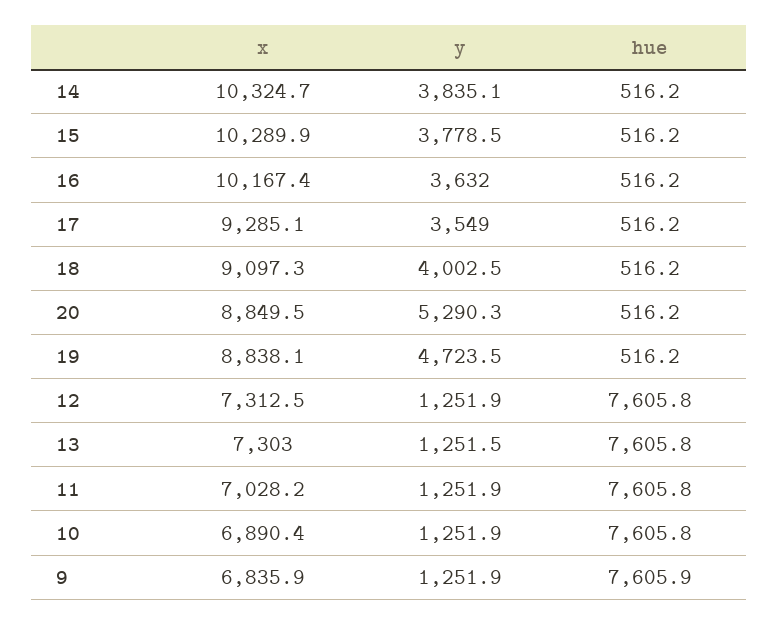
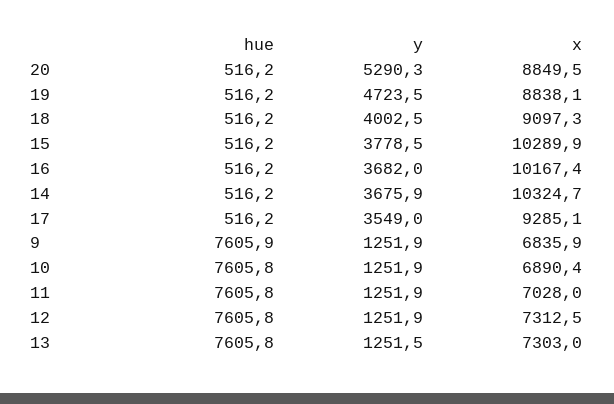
y, 14: 3835.1 -> 3675.9
y, 16: 3632 -> 3682
x, 11: 7028.2 -> 7028

